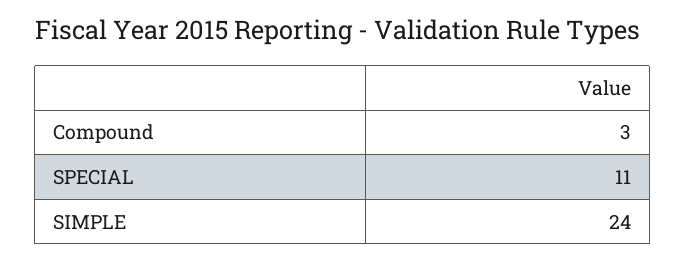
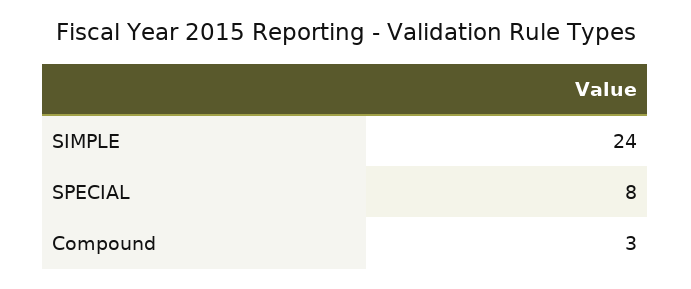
SPECIAL: 11 -> 8

